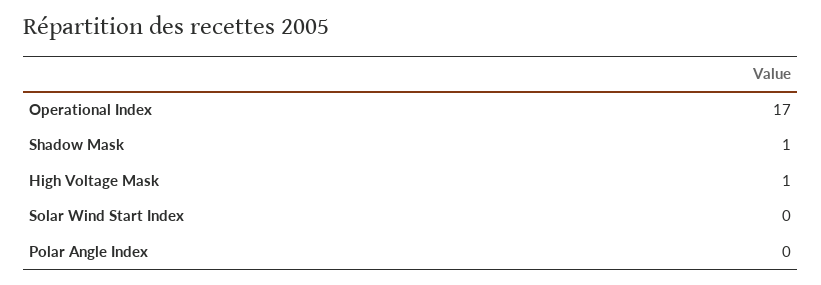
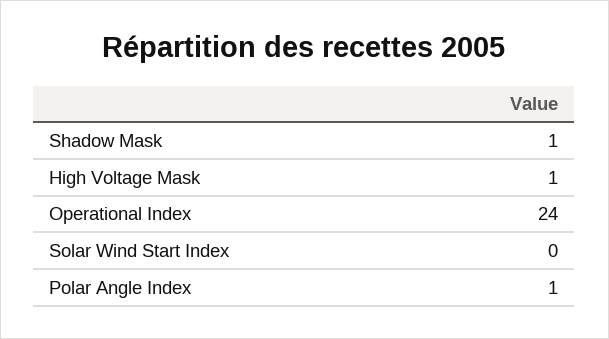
Operational Index: 17 -> 24
Polar Angle Index: 0 -> 1

